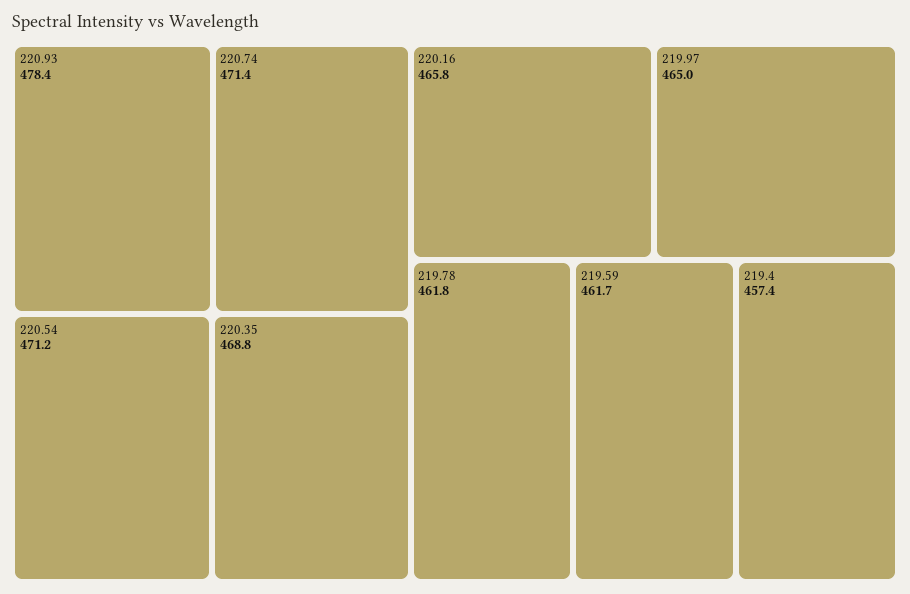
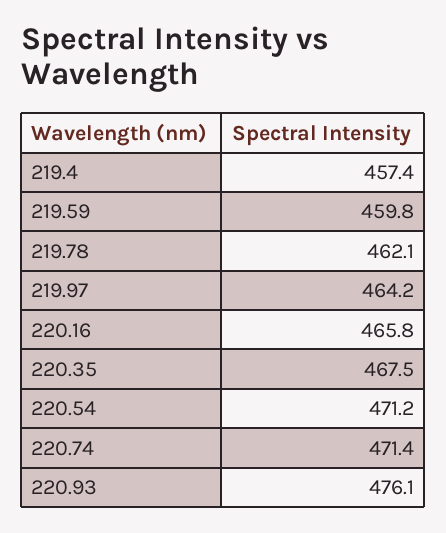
220.93: 478.4 -> 476.1
220.35: 468.8 -> 467.5
219.97: 465 -> 464.2
219.78: 461.8 -> 462.1
219.59: 461.7 -> 459.8

